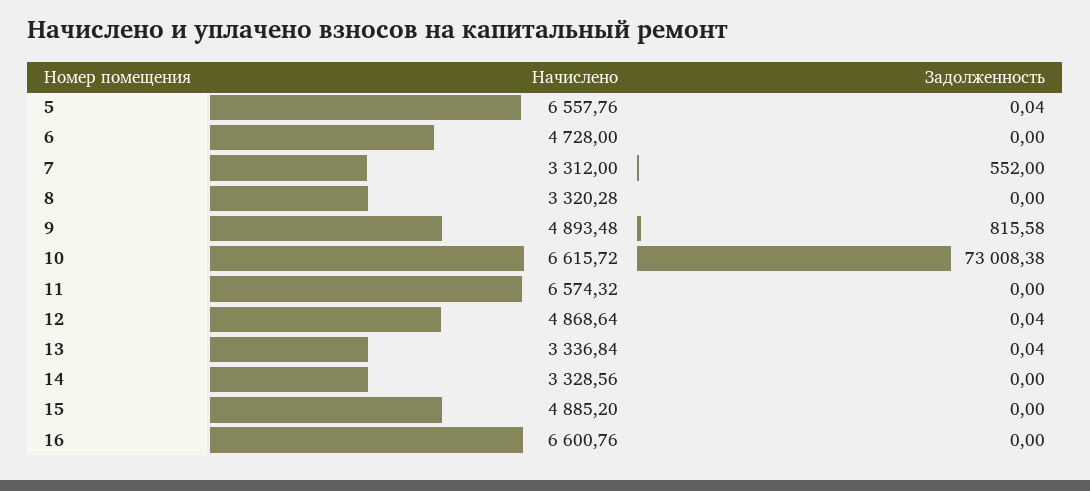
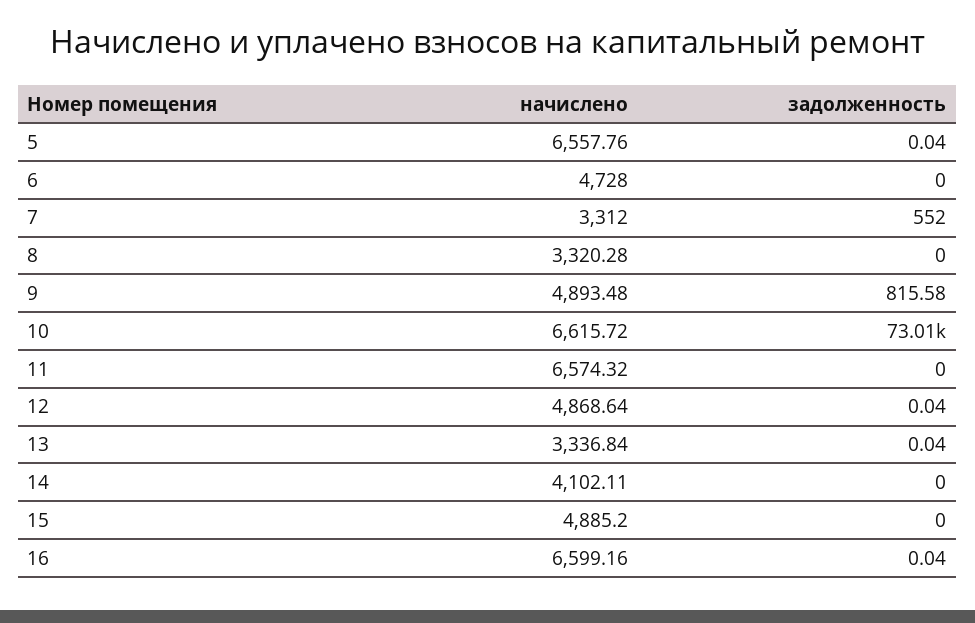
Начислено, 14: 3328.56 -> 4102.11
Начислено, 16: 6600.76 -> 6599.16
Задолженность, 16: 0 -> 0.04

